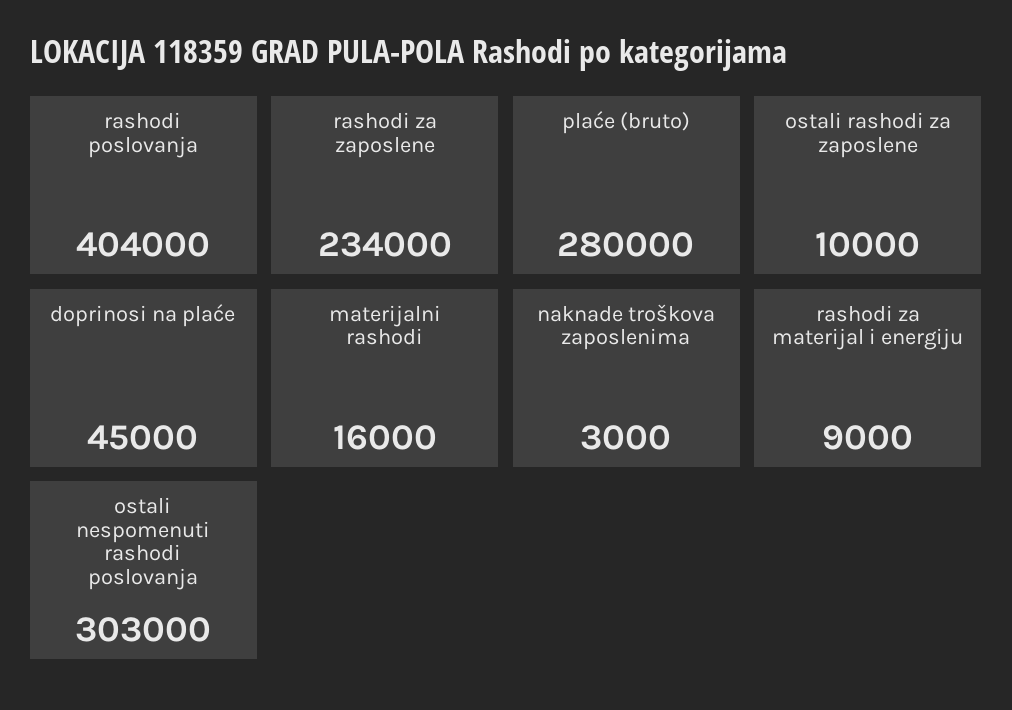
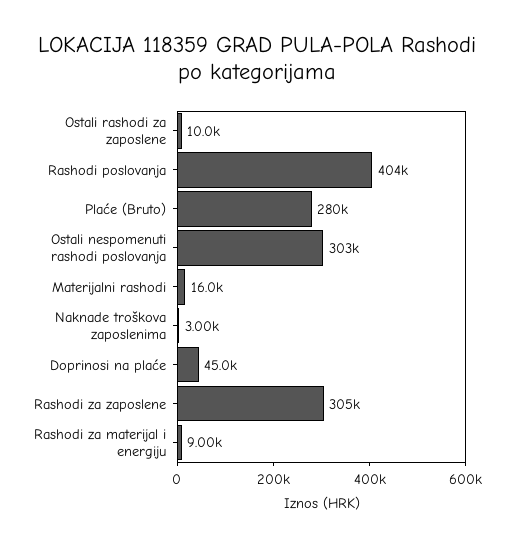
rashodi za zaposlene: 234000 -> 305000

